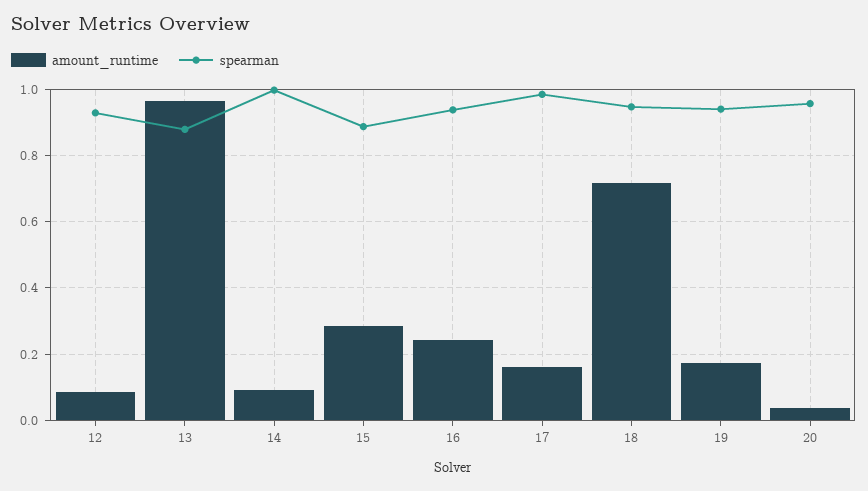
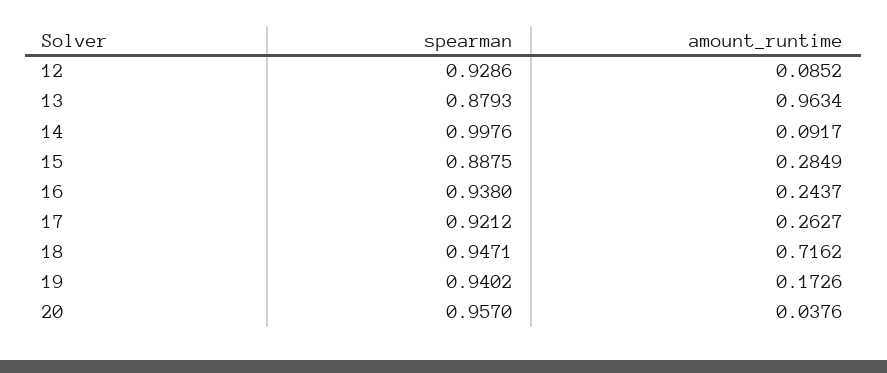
amount_runtime, 17: 0.16 -> 0.2627
spearman, 17: 0.98 -> 0.9212

